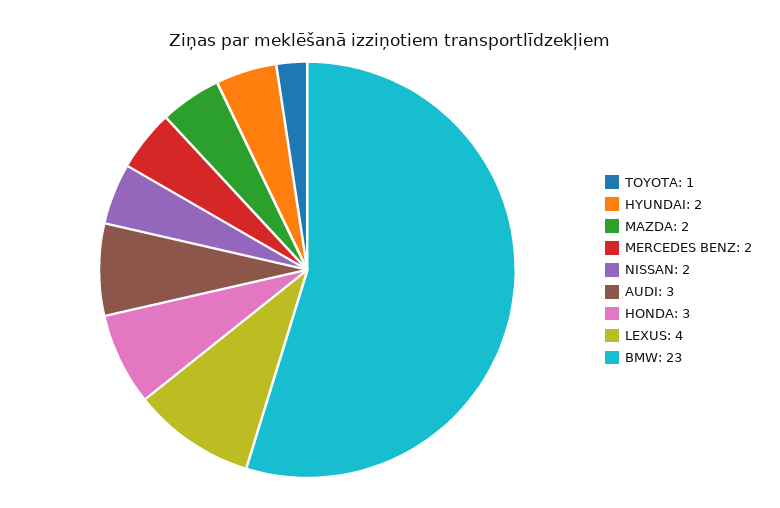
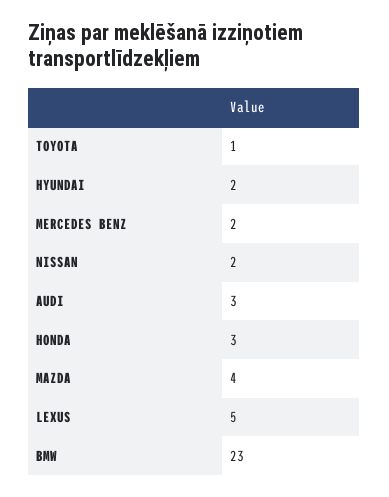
MAZDA: 2 -> 4
LEXUS: 4 -> 5

